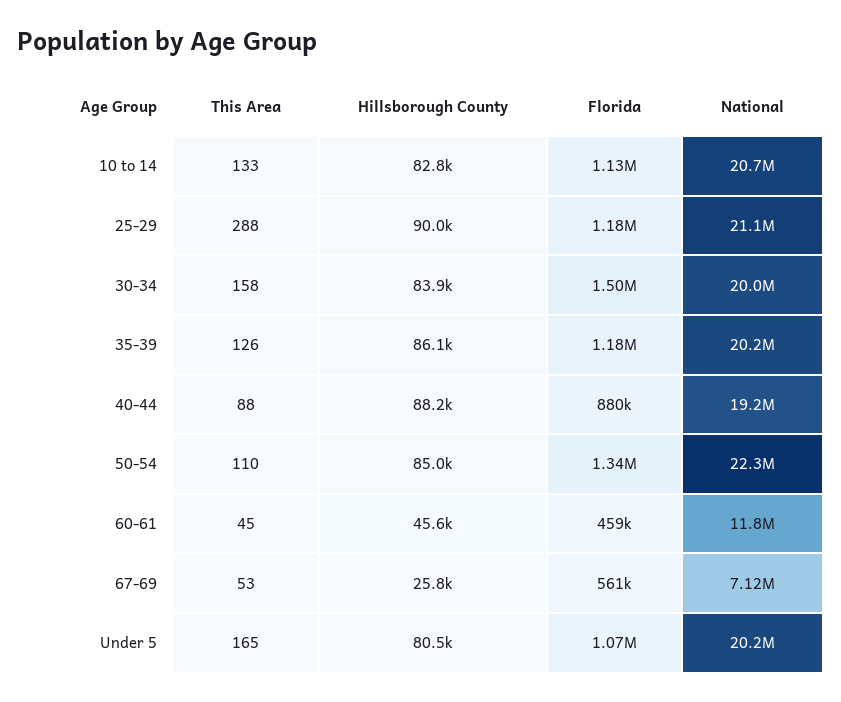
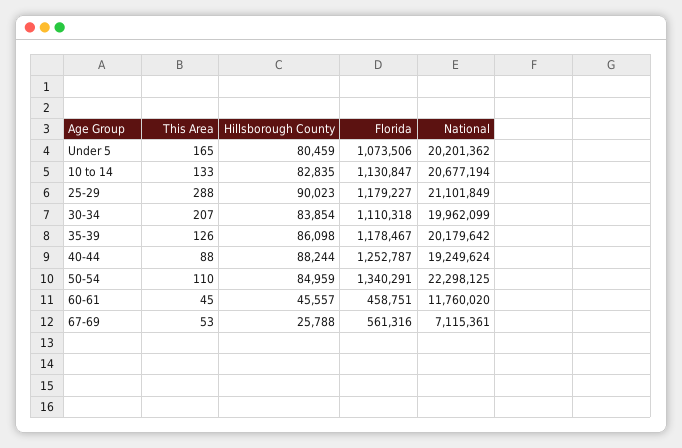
This Area, 30-34: 158 -> 207
Florida, 30-34: 1500000 -> 1110318
Florida, 40-44: 880000 -> 1252787

